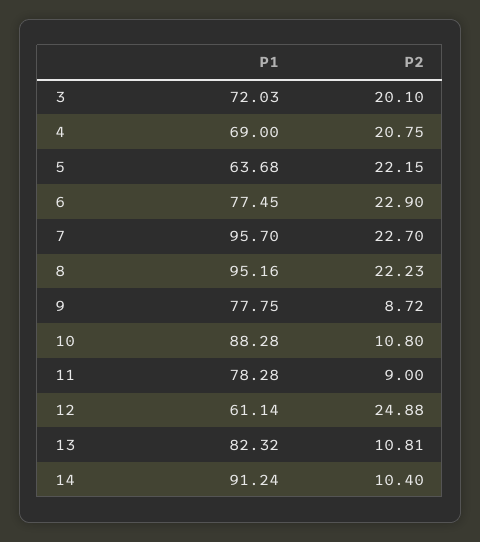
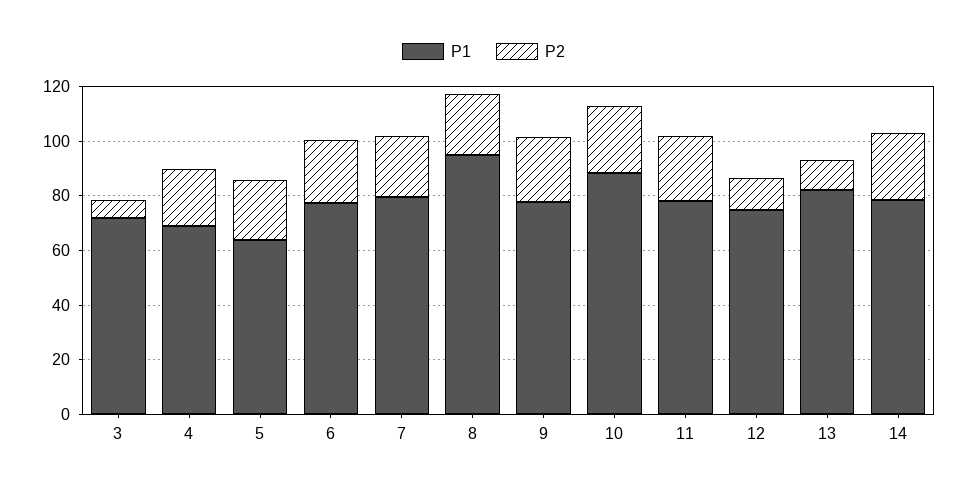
P2, 3: 20.1 -> 5
P1, 7: 95.7 -> 80
P2, 9: 8.72 -> 25
P2, 10: 10.8 -> 25
P2, 11: 9 -> 25
P1, 12: 61.14 -> 75
P2, 12: 24.88 -> 10
P1, 14: 91.24 -> 80
P2, 14: 10.4 -> 25

